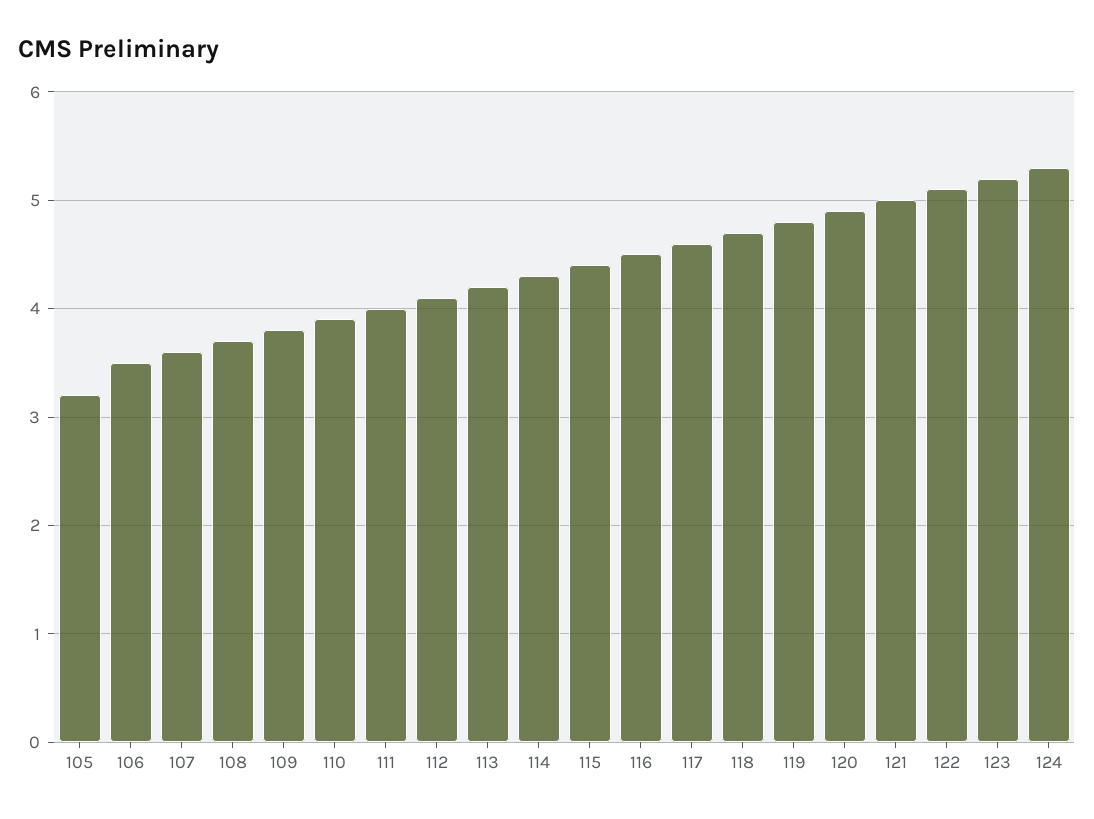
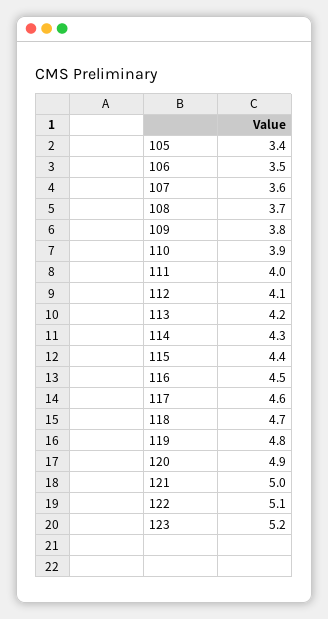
105: 3.2 -> 3.4
124: 5.3 -> none

